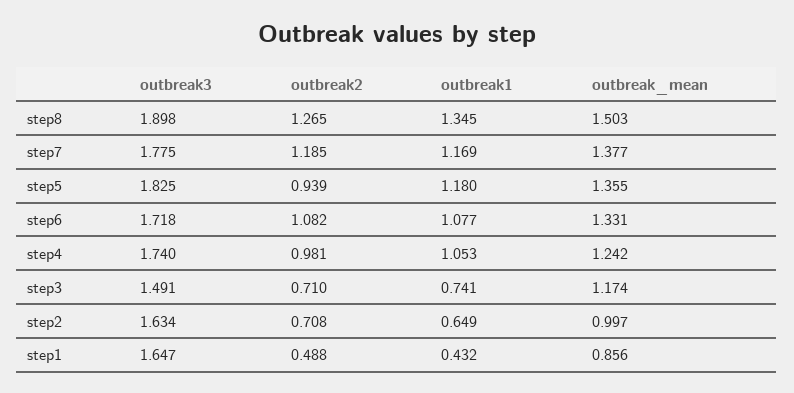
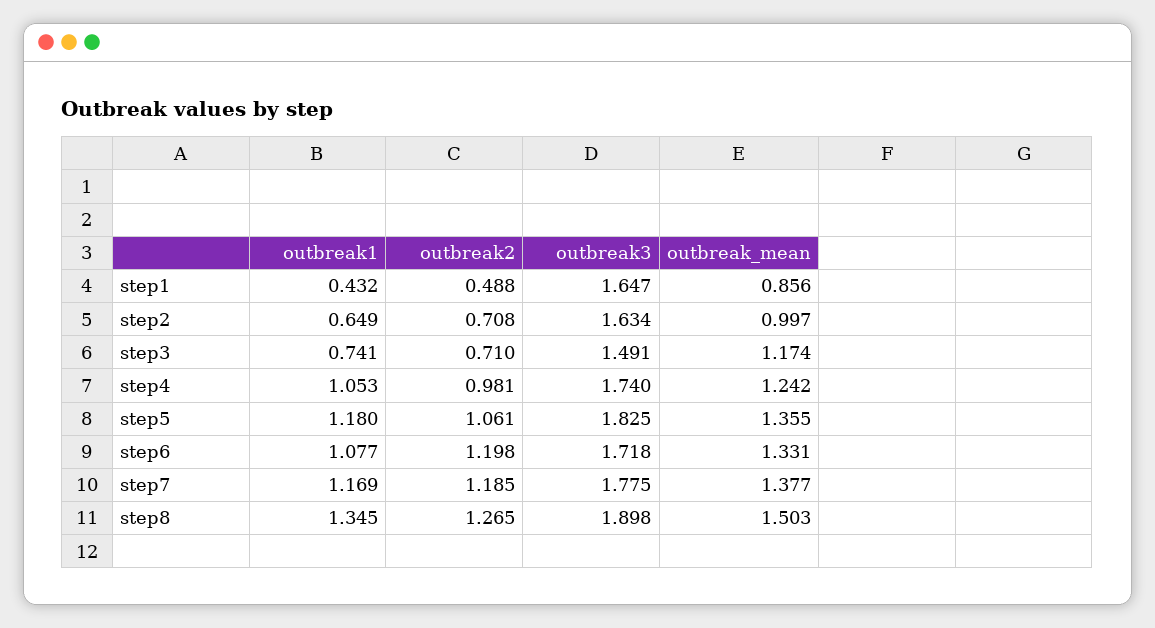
outbreak2, step5: 0.939 -> 1.061
outbreak2, step6: 1.082 -> 1.198

